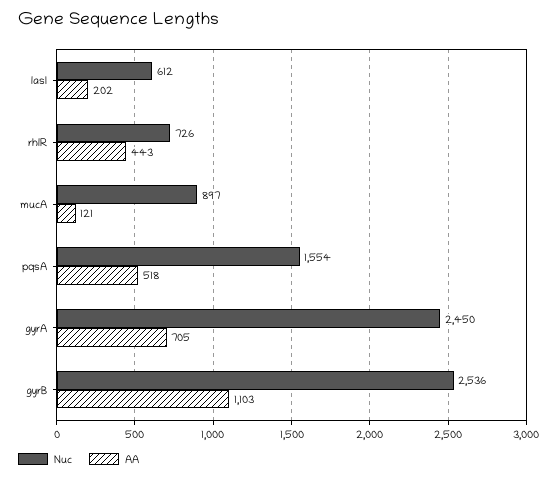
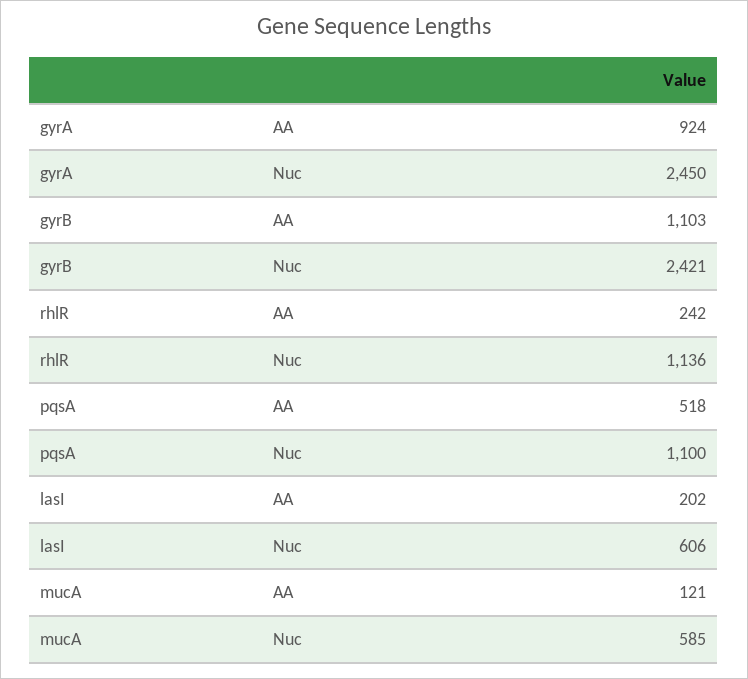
Nuc, lasI: 612 -> 606
Nuc, rhlR: 726 -> 1136
AA, rhlR: 443 -> 242
Nuc, mucA: 897 -> 585
Nuc, pqsA: 1554 -> 1100
AA, gyrA: 705 -> 924
Nuc, gyrB: 2536 -> 2421

